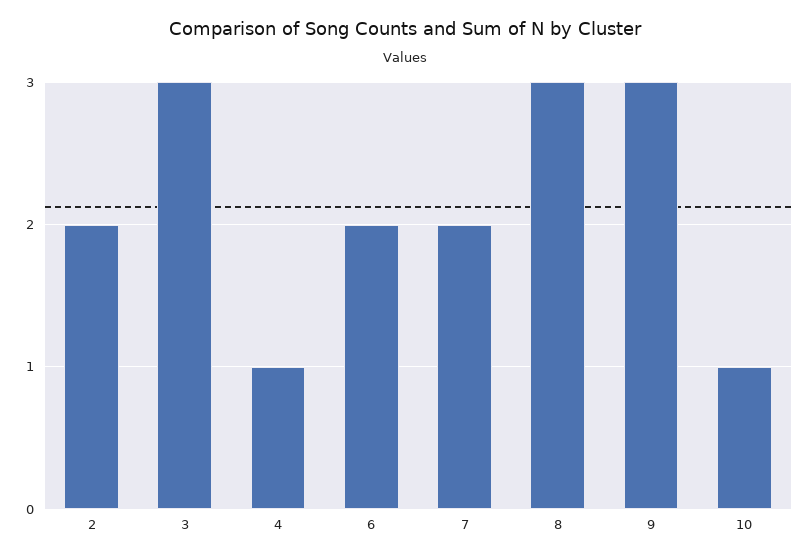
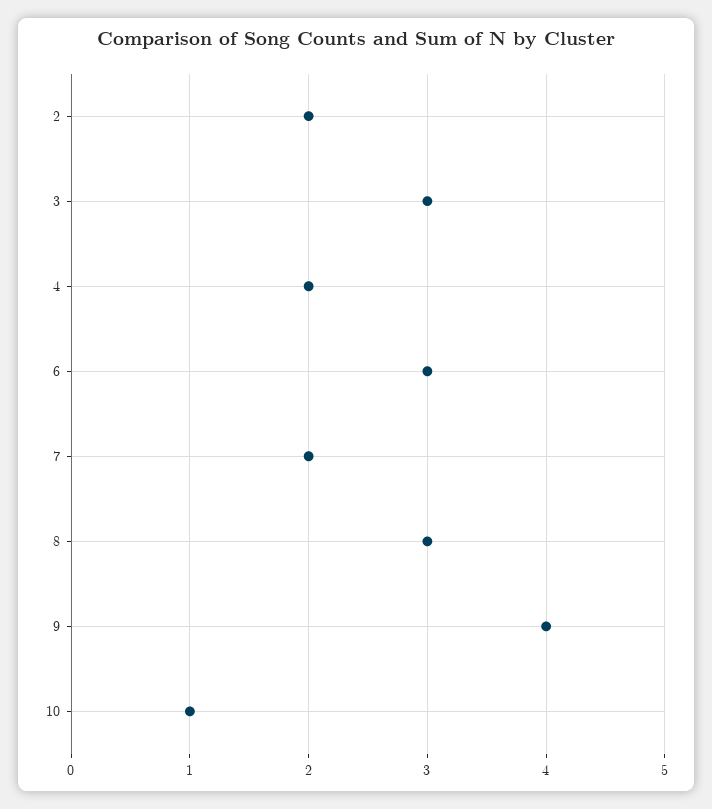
4: 1 -> 2
6: 2 -> 3
9: 3 -> 4

